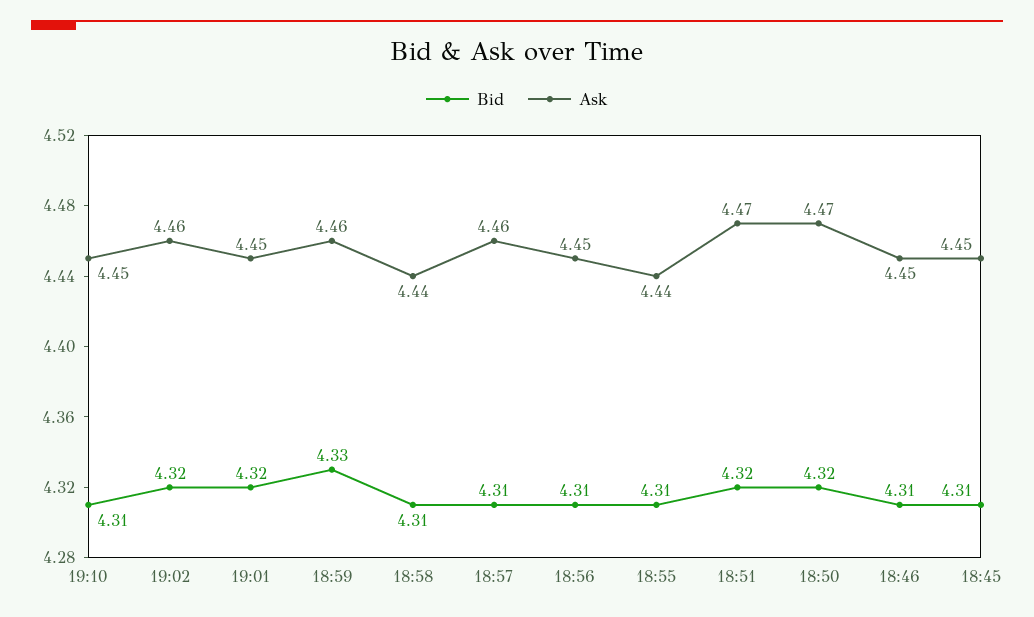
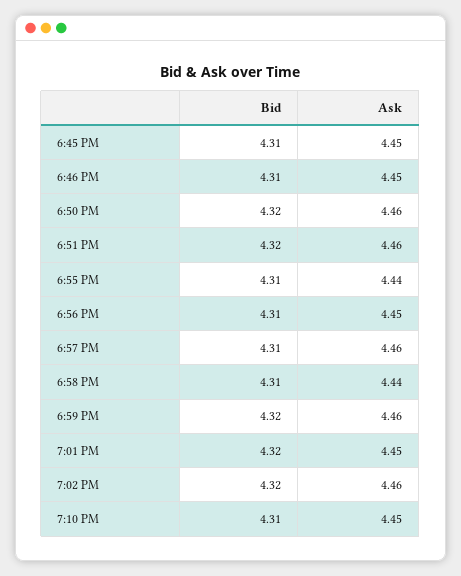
Bid, 18:59: 4.33 -> 4.32
Ask, 18:51: 4.47 -> 4.46
Ask, 18:50: 4.47 -> 4.46

